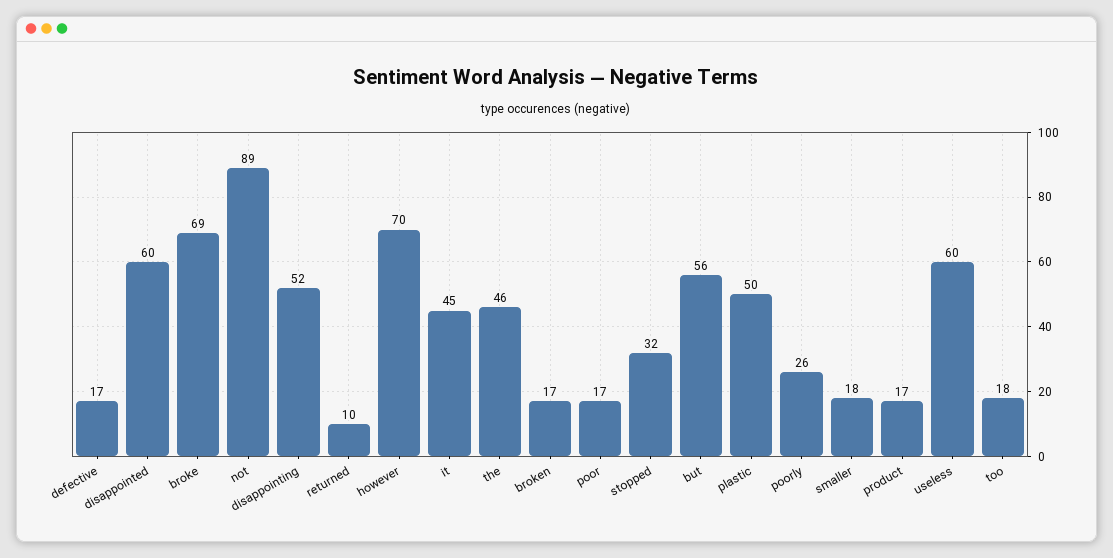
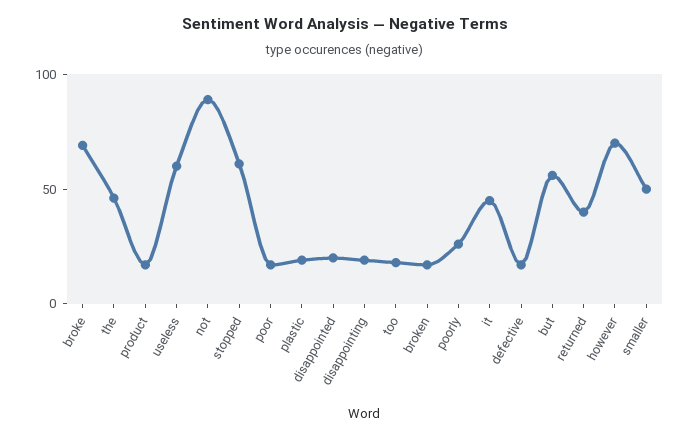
disappointed: 60 -> 20
disappointing: 52 -> 20
returned: 10 -> 40
stopped: 32 -> 60
plastic: 50 -> 20
smaller: 18 -> 50

